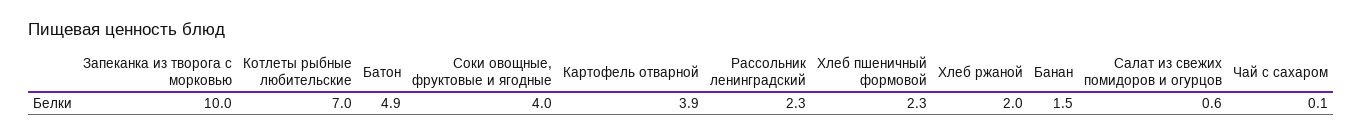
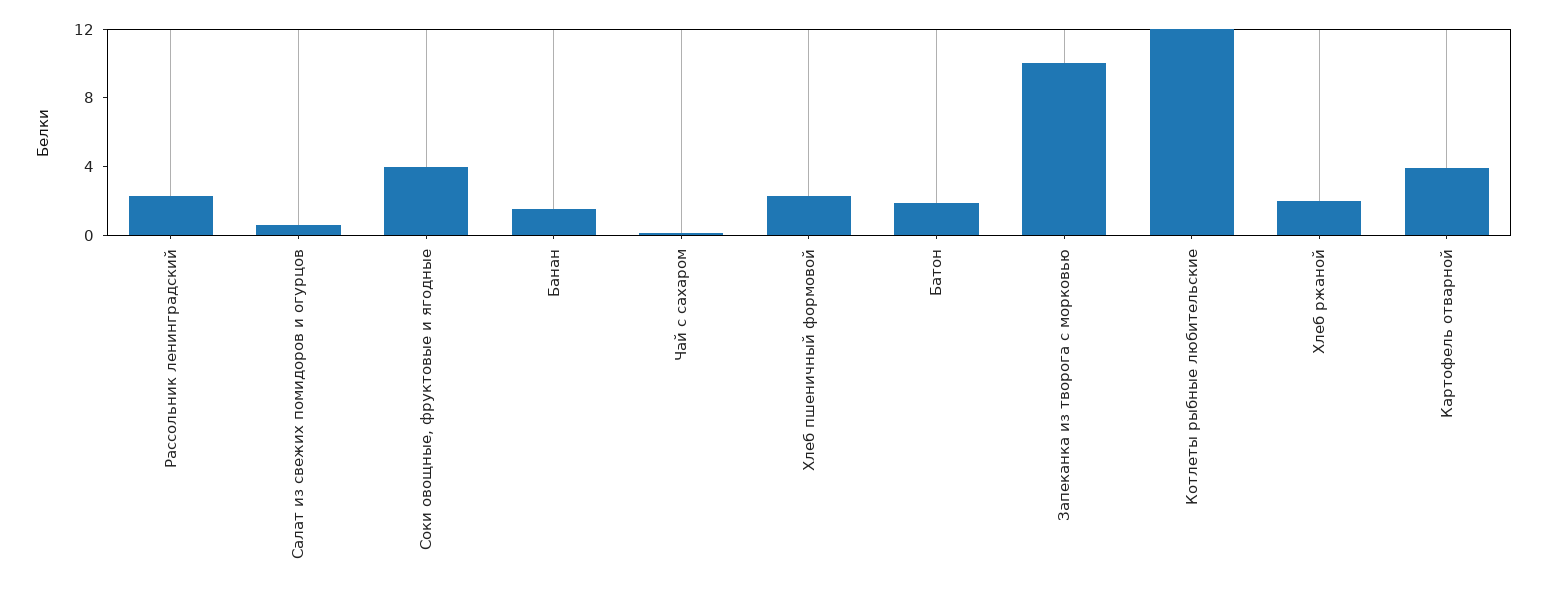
Котлеты рыбные любительские: 7 -> 12
Батон: 4.9 -> 2

